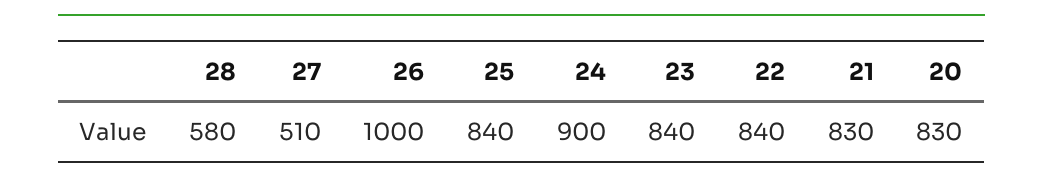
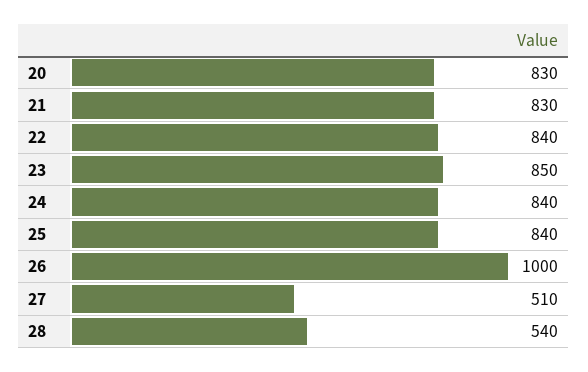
28: 580 -> 540
24: 900 -> 840
23: 840 -> 850

